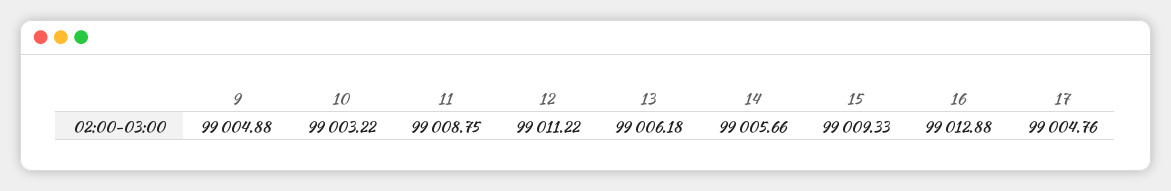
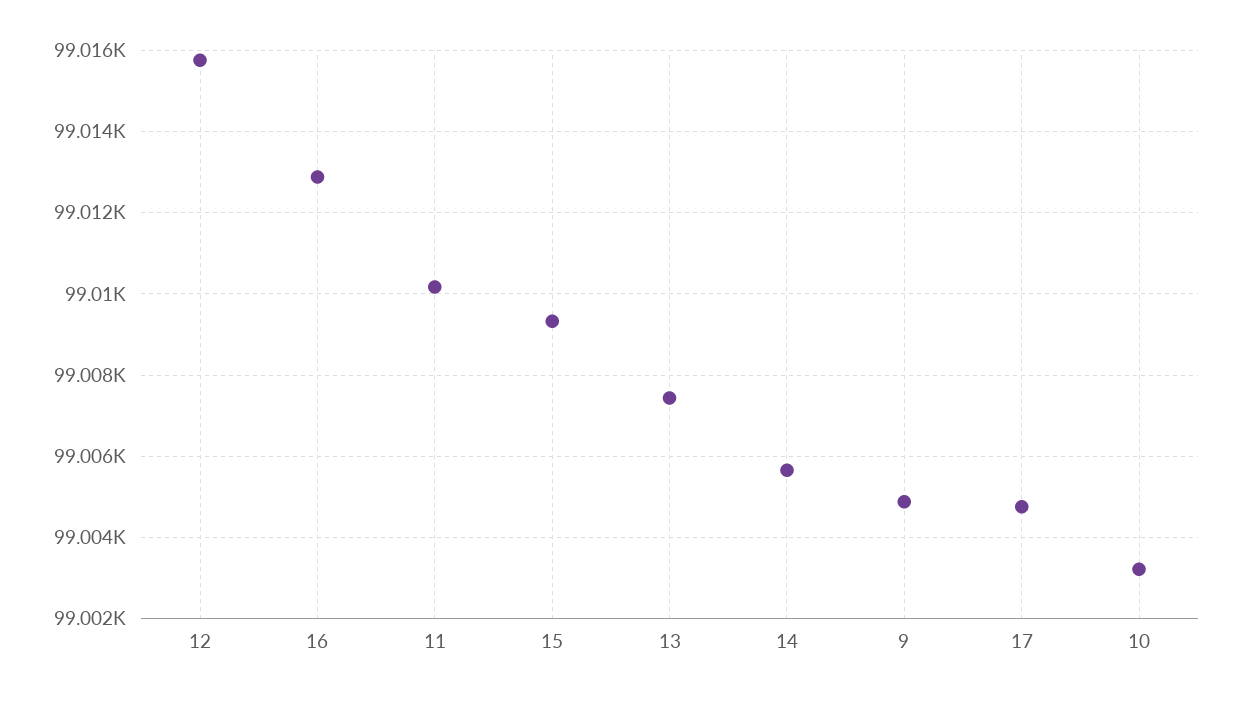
11: 99008.75 -> 99010.2
12: 99011.22 -> 99015.8
13: 99006.18 -> 99007.4

